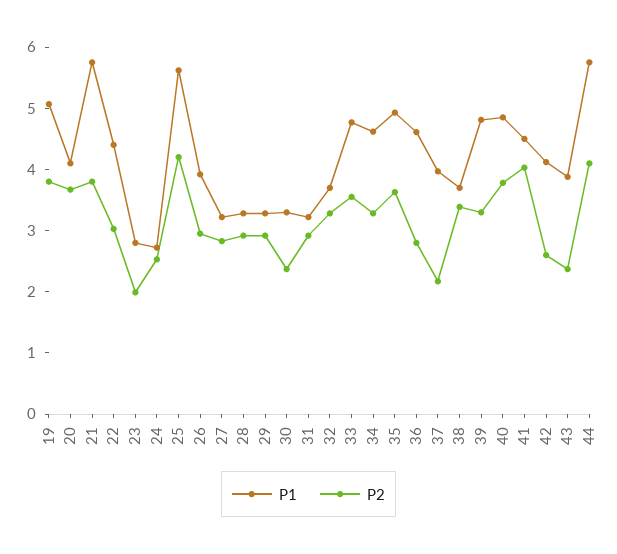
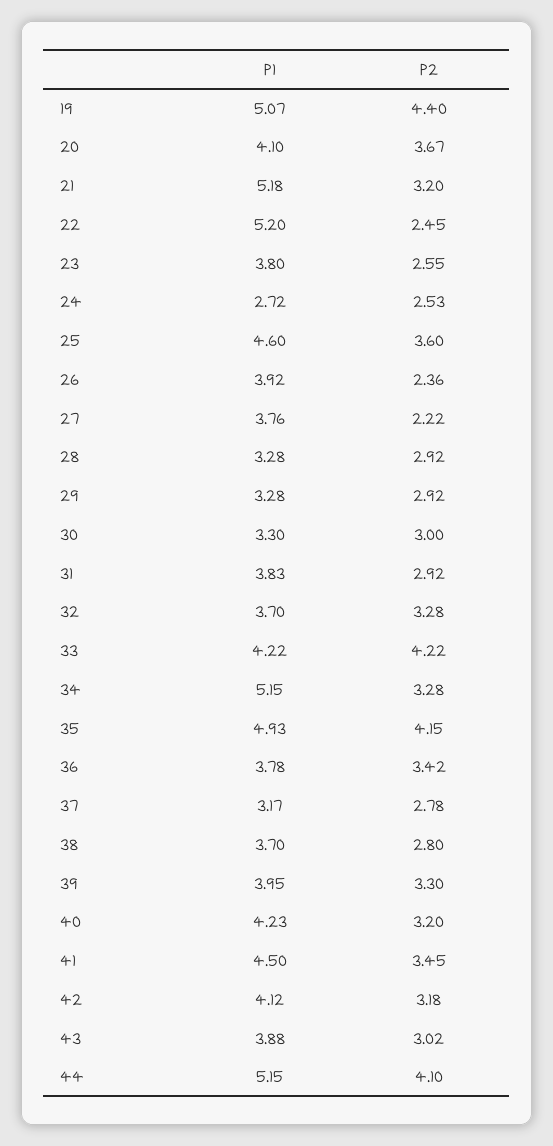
P2, 19: 3.8 -> 4.4
P1, 21: 5.8 -> 5.18
P2, 21: 3.8 -> 3.2
P1, 22: 4.4 -> 5.2
P2, 22: 3 -> 2.45
P1, 23: 2.8 -> 3.8
P2, 23: 2 -> 2.55
P1, 25: 5.6 -> 4.6
P2, 25: 4.2 -> 3.6
P2, 26: 3 -> 2.36
P1, 27: 3.2 -> 3.76
P2, 27: 2.8 -> 2.22
P2, 30: 2.4 -> 3
P1, 31: 3.2 -> 3.83
P1, 33: 4.8 -> 4.22
P2, 33: 3.6 -> 4.22
P1, 34: 4.6 -> 5.15
P2, 35: 3.6 -> 4.15
P1, 36: 4.6 -> 3.78
P2, 36: 2.8 -> 3.42
P1, 37: 4 -> 3.17
P2, 37: 2.2 -> 2.78
P2, 38: 3.4 -> 2.8
P1, 39: 4.8 -> 3.95
P1, 40: 4.8 -> 4.23
P2, 40: 3.8 -> 3.2
P2, 41: 4 -> 3.45
P2, 42: 2.6 -> 3.18
P2, 43: 2.4 -> 3.02
P1, 44: 5.8 -> 5.15

